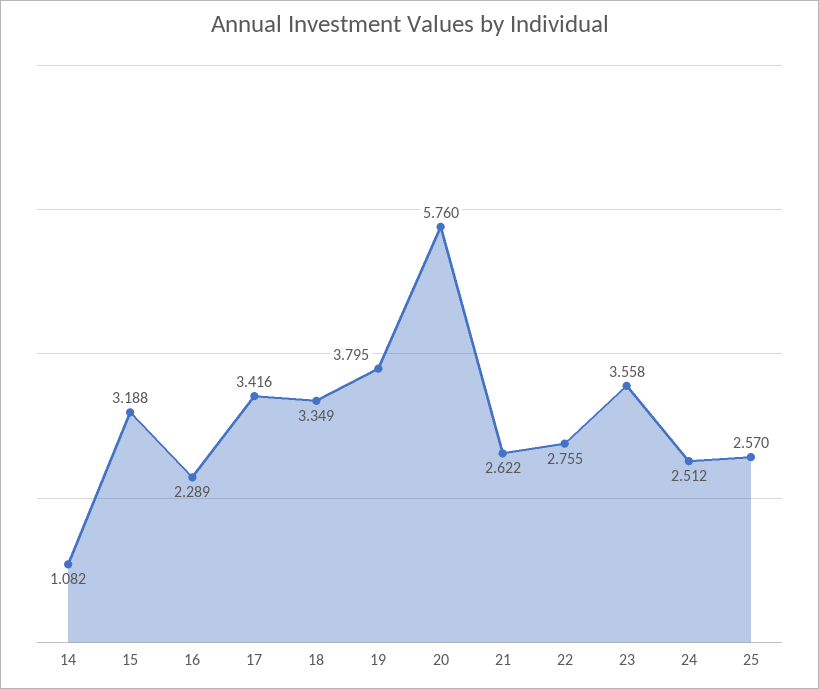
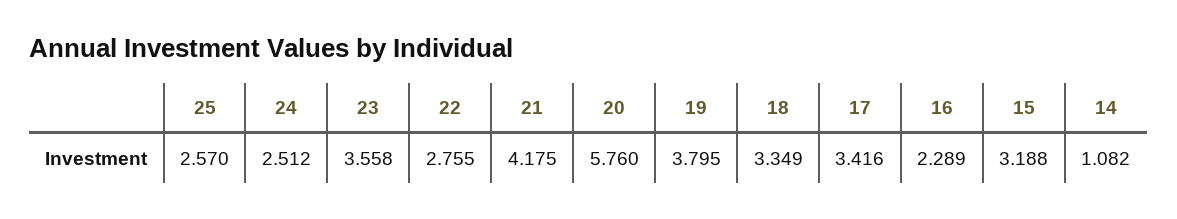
21: 2.622 -> 4.175

